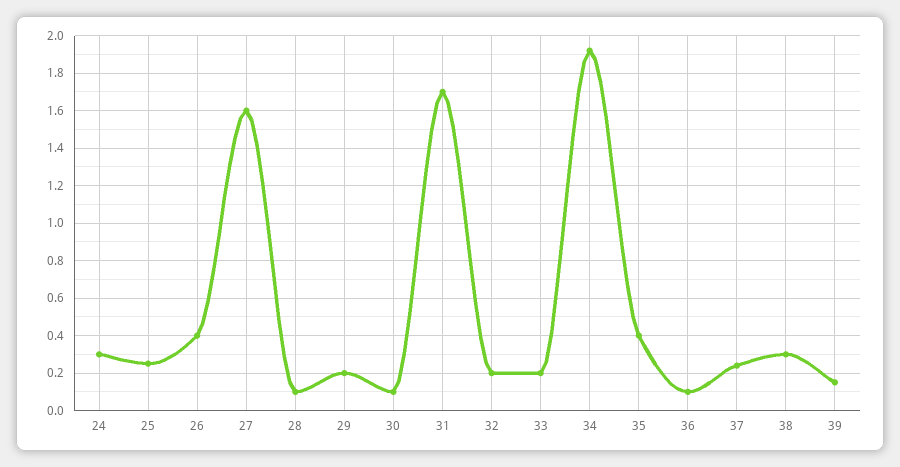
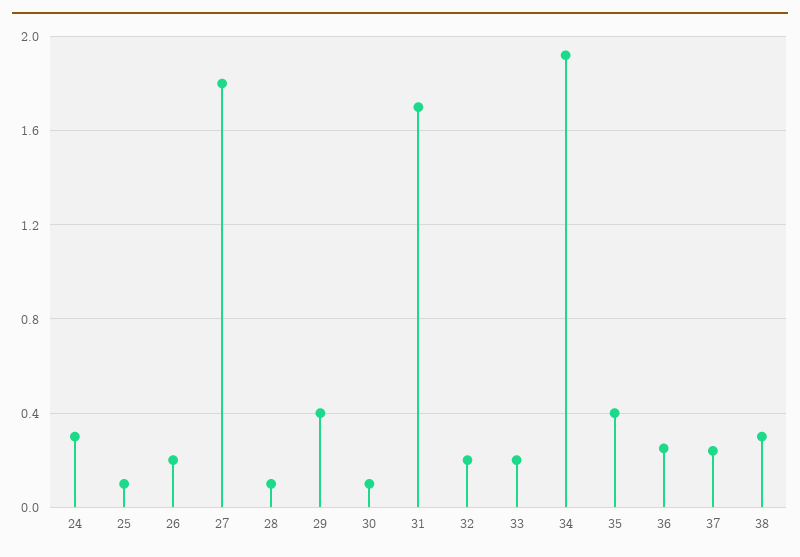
25: 0.25 -> 0.1
26: 0.4 -> 0.2
27: 1.6 -> 1.8
29: 0.2 -> 0.4
36: 0.1 -> 0.25
39: 0.15 -> none

